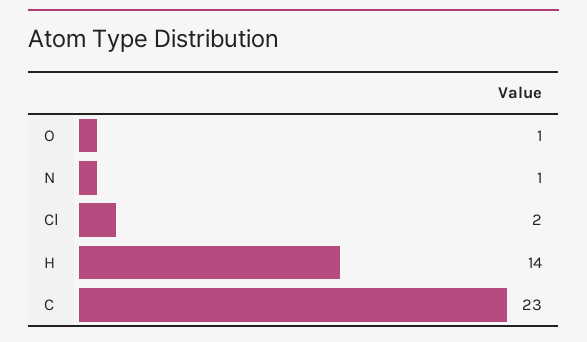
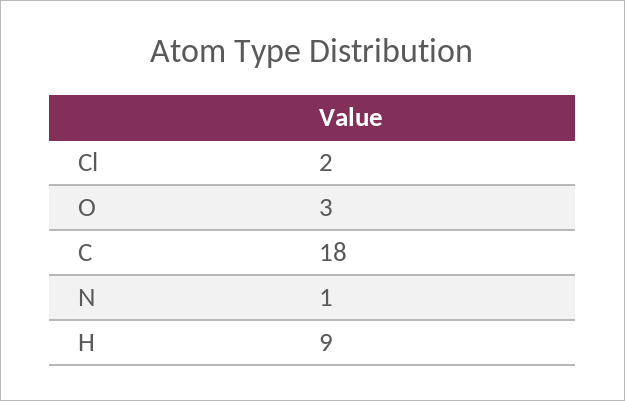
O: 1 -> 3
H: 14 -> 9
C: 23 -> 18

